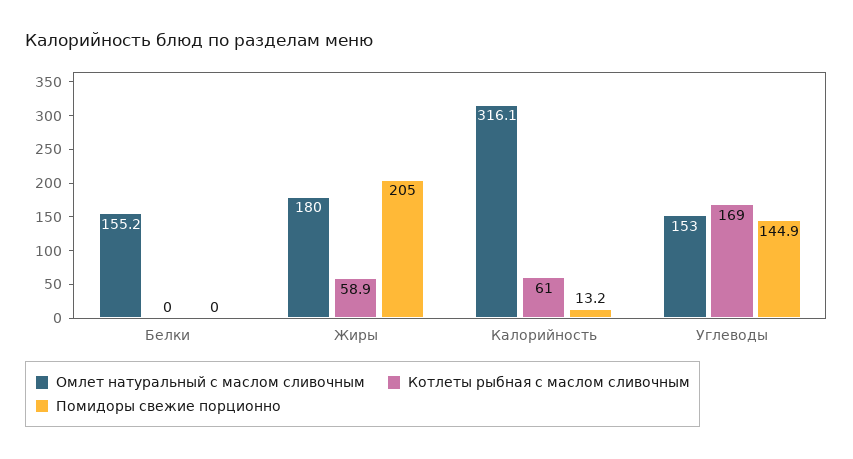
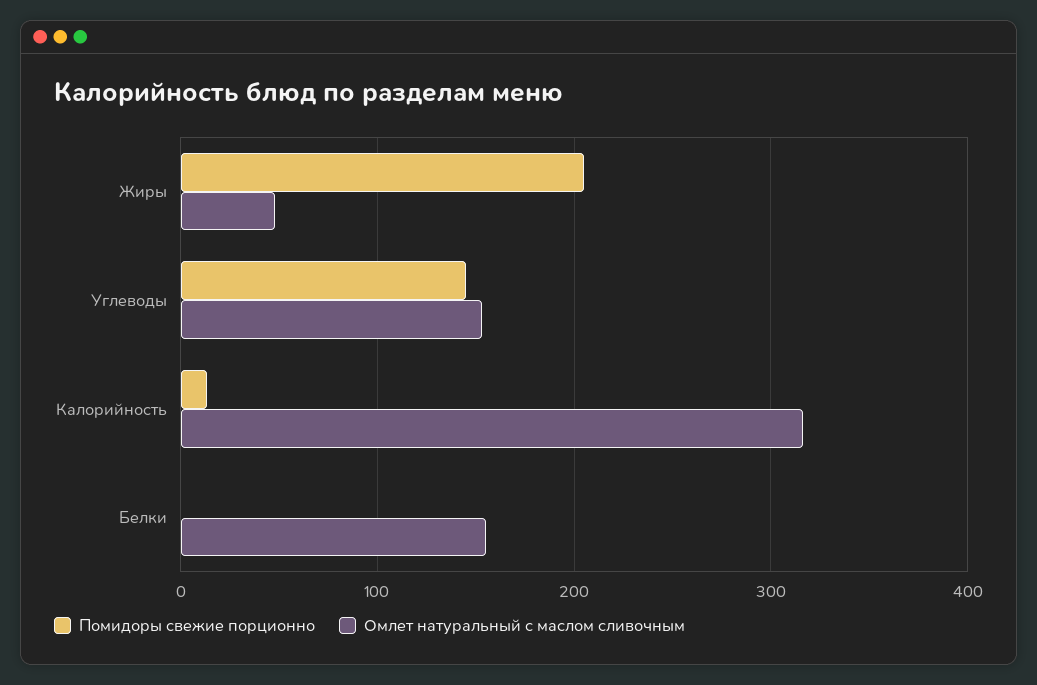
Котлеты рыбная с маслом сливочным, Белки: 0 -> none
Омлет натуральный с маслом сливочным, Жиры: 180 -> 50
Котлеты рыбная с маслом сливочным, Жиры: 58.9 -> none
Котлеты рыбная с маслом сливочным, Калорийность: 61 -> none
Котлеты рыбная с маслом сливочным, Углеводы: 169 -> none

